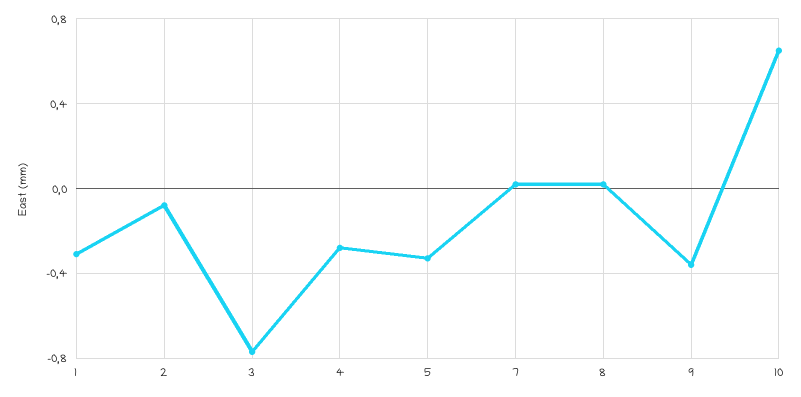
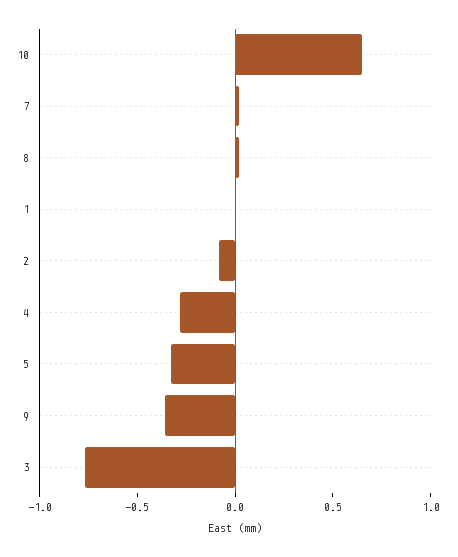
1: -0.3 -> 0

